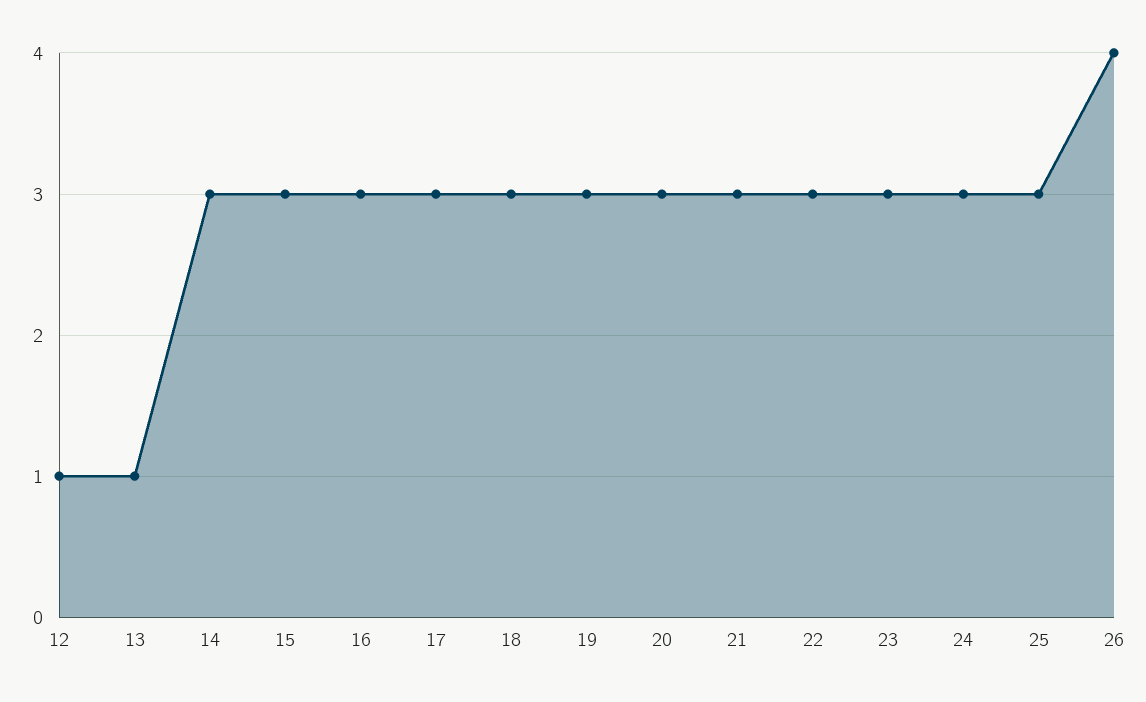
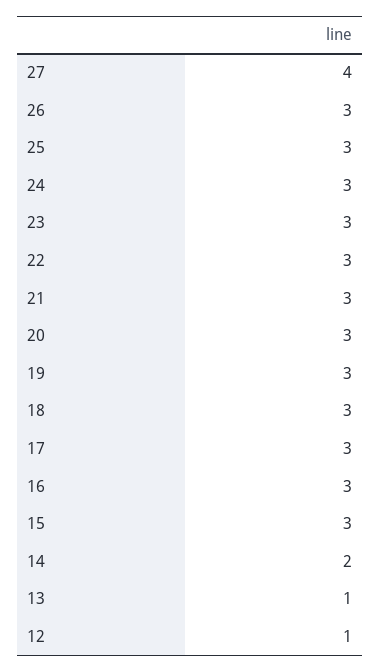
14: 3 -> 2
26: 4 -> 3
27: none -> 4

